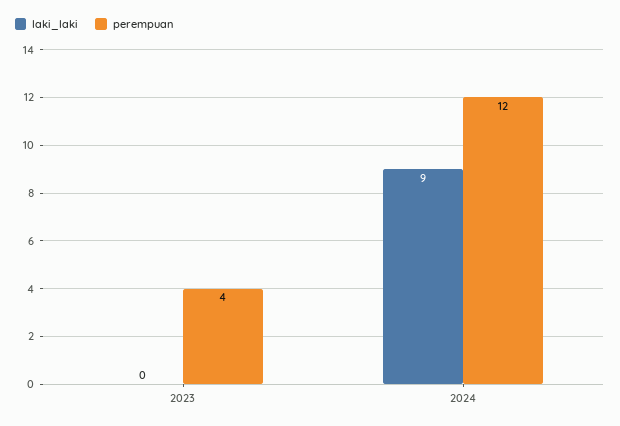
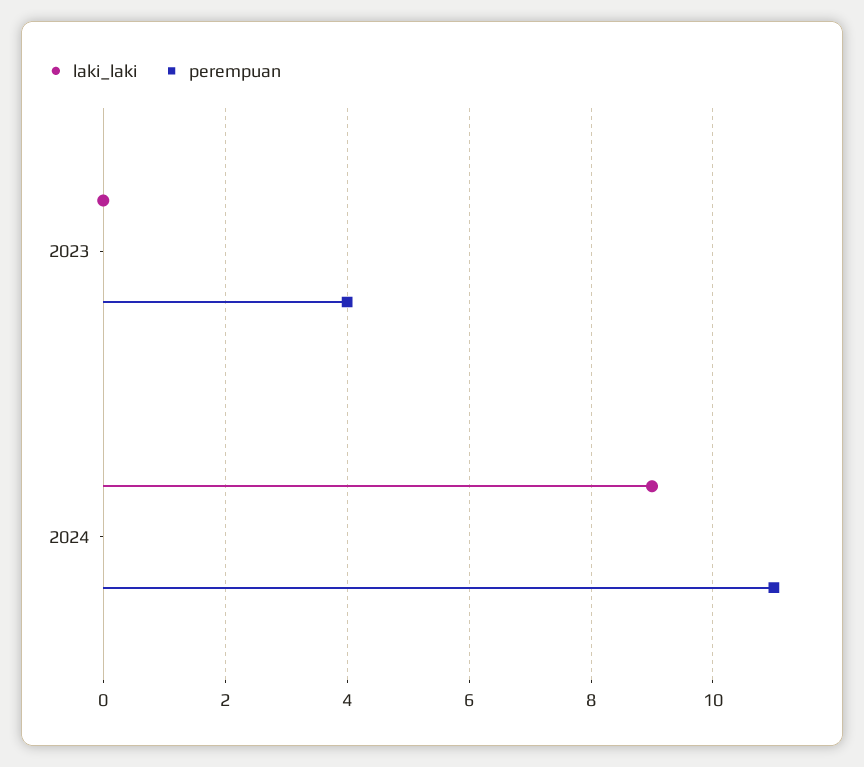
perempuan, 2024: 12 -> 11

